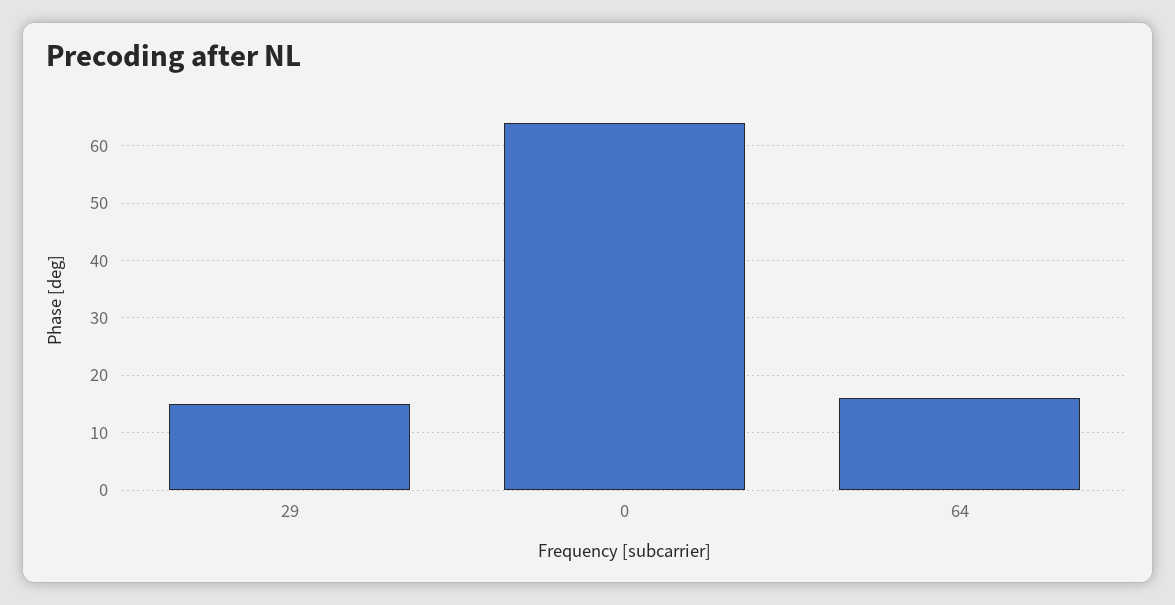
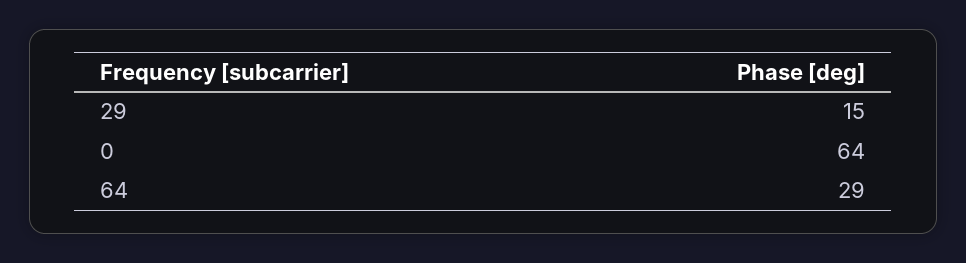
64: 15 -> 29

